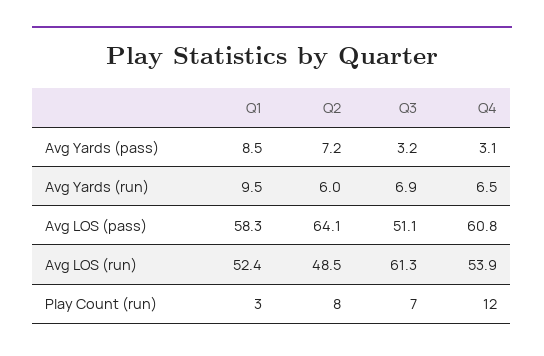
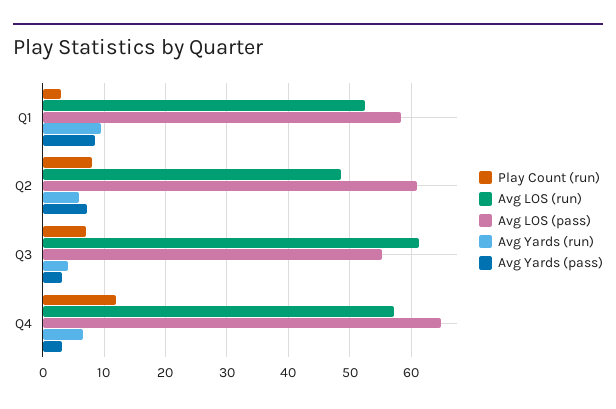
Avg Yards (run), Q3: 6.9 -> 4
Avg LOS (pass), Q2: 64.1 -> 61
Avg LOS (pass), Q3: 51.1 -> 55
Avg LOS (pass), Q4: 60.8 -> 65
Avg LOS (run), Q4: 53.9 -> 57

